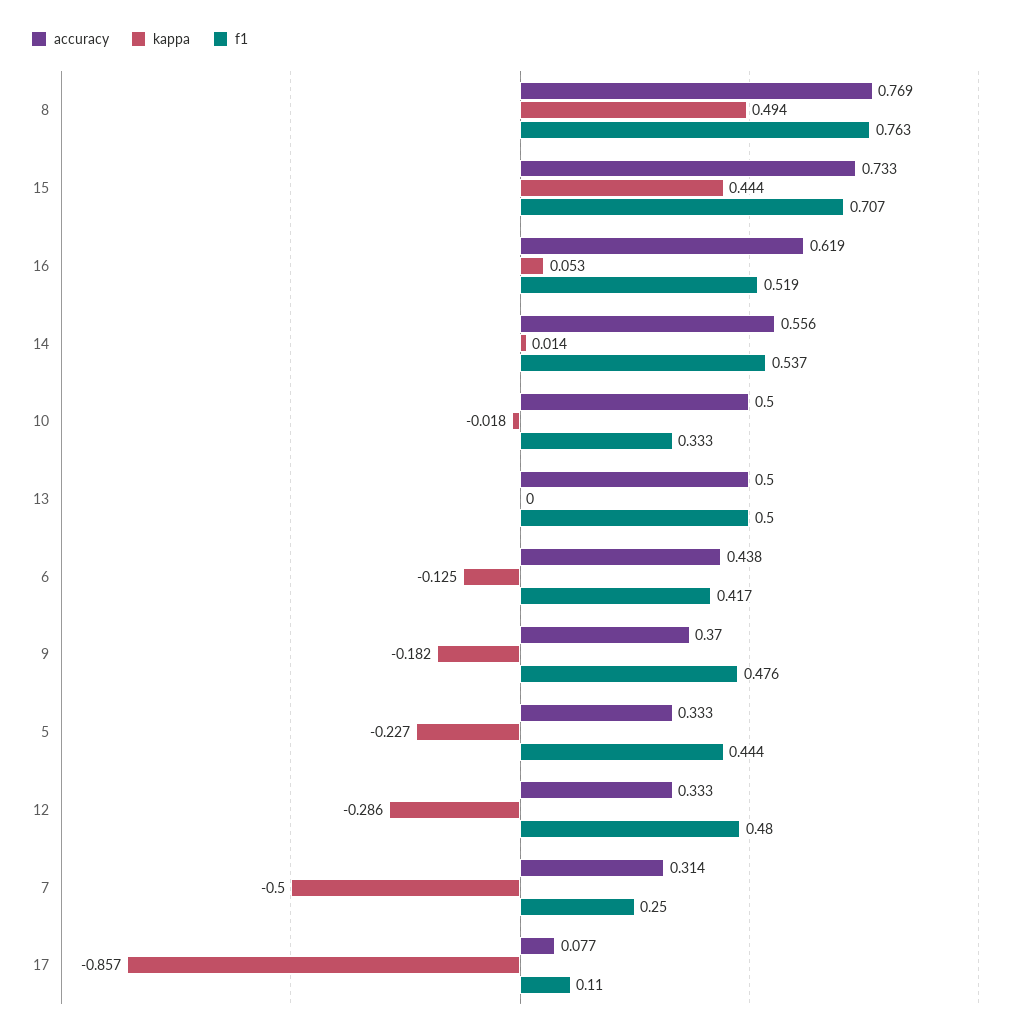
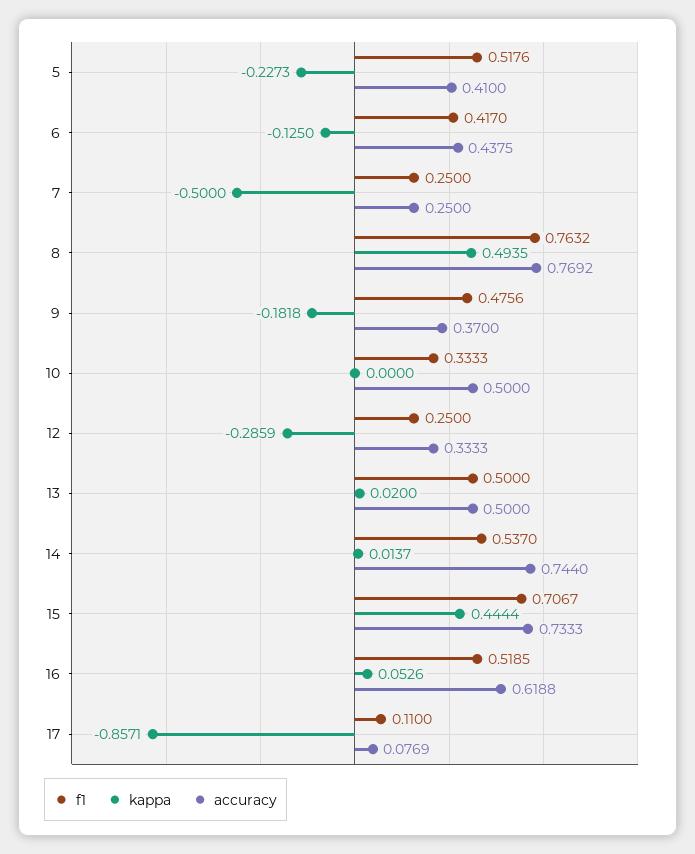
accuracy, 14: 0.556 -> 0.744
kappa, 10: -0.018 -> 0
kappa, 13: 0 -> 0.02
accuracy, 5: 0.333 -> 0.41
f1, 5: 0.444 -> 0.5176
f1, 12: 0.48 -> 0.25
accuracy, 7: 0.314 -> 0.25

